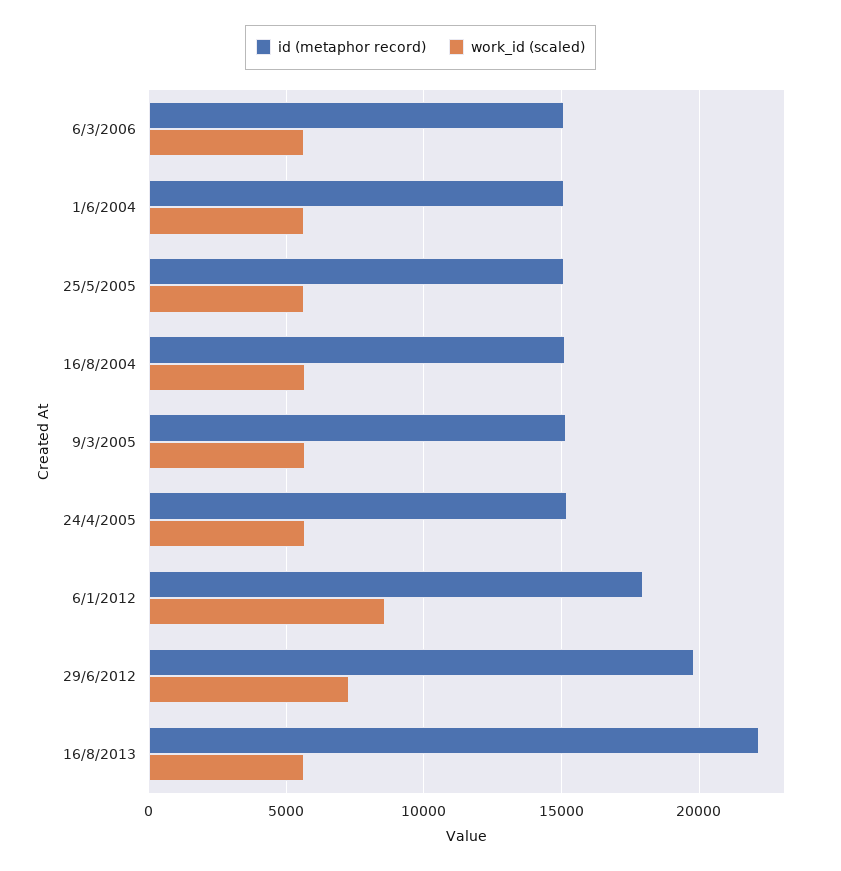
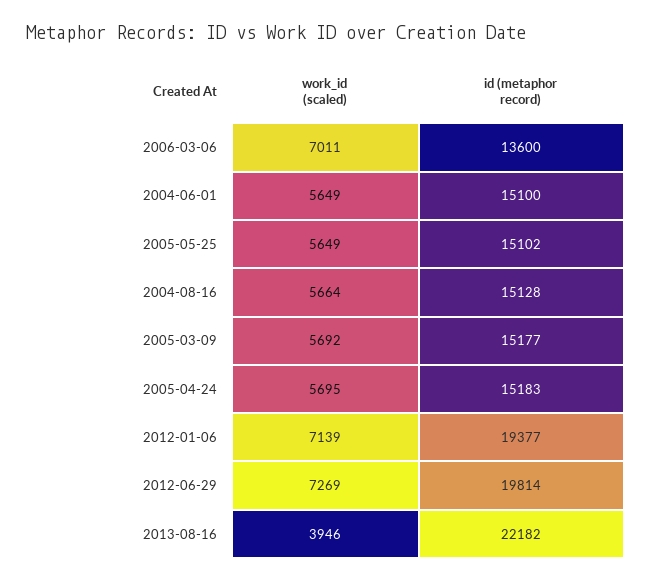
id (metaphor record), 6/3/2006: 15000 -> 13600
work_id (scaled), 6/3/2006: 5500 -> 7011
id (metaphor record), 6/1/2012: 18000 -> 19377
work_id (scaled), 6/1/2012: 8500 -> 7139
work_id (scaled), 16/8/2013: 5500 -> 3946

